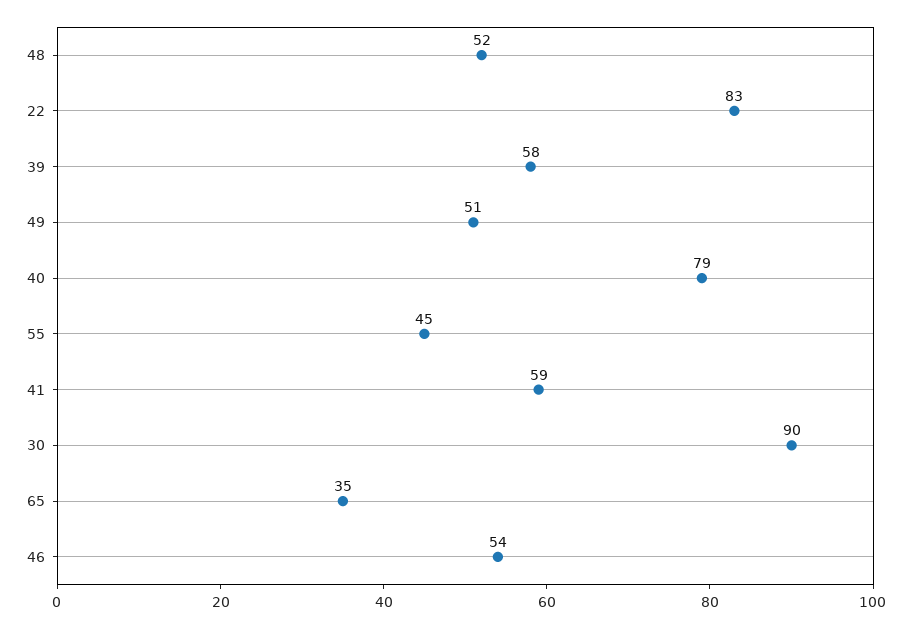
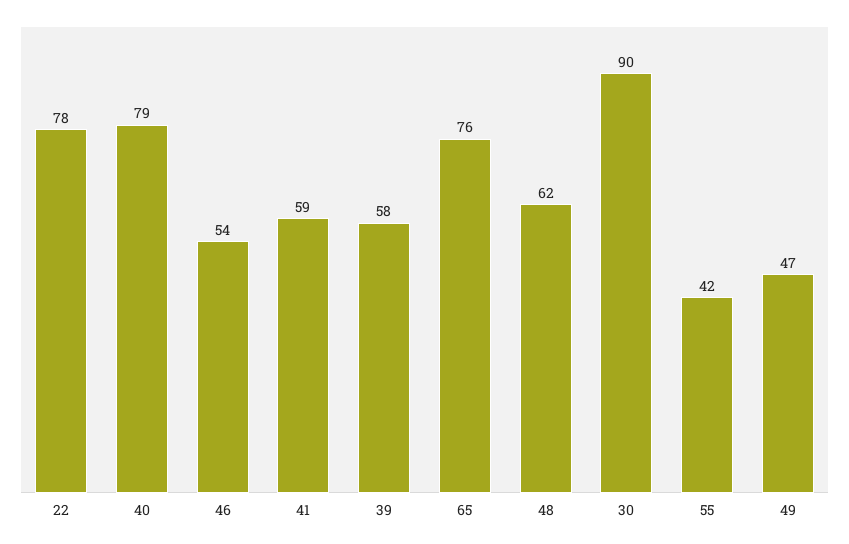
48: 52 -> 62
22: 83 -> 78
49: 51 -> 47
55: 45 -> 42
65: 35 -> 76

